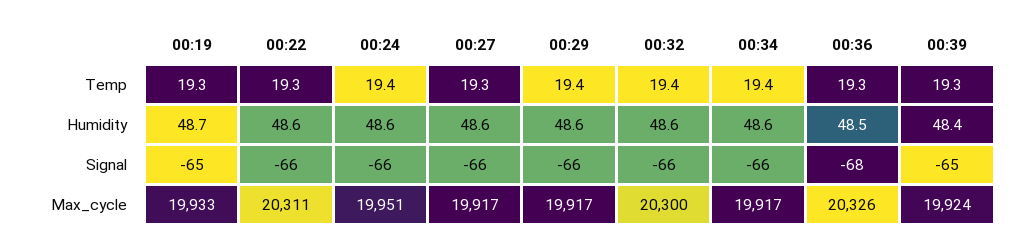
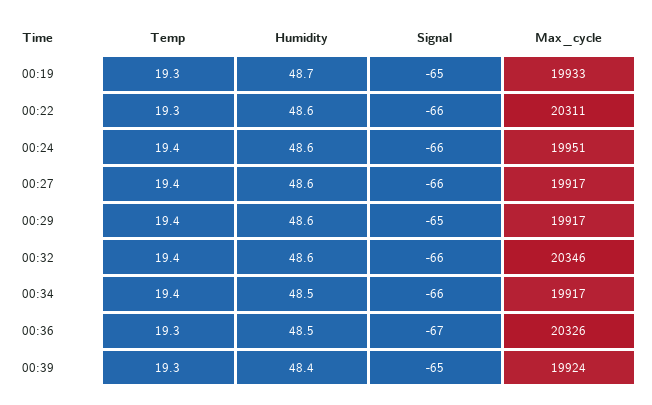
00:27, Temp: 19.3 -> 19.4
00:34, Humidity: 48.6 -> 48.5
00:29, Signal: -66 -> -65
00:36, Signal: -68 -> -67
00:32, Max_cycle: 20300 -> 20346

